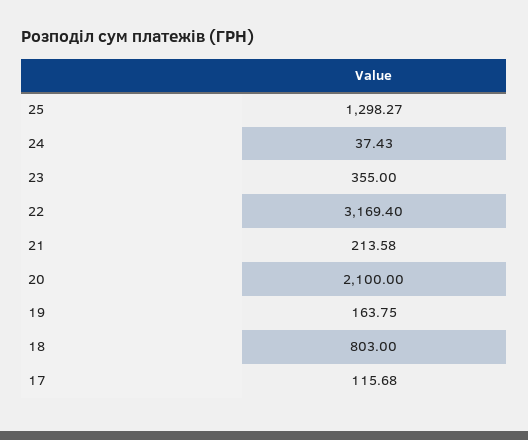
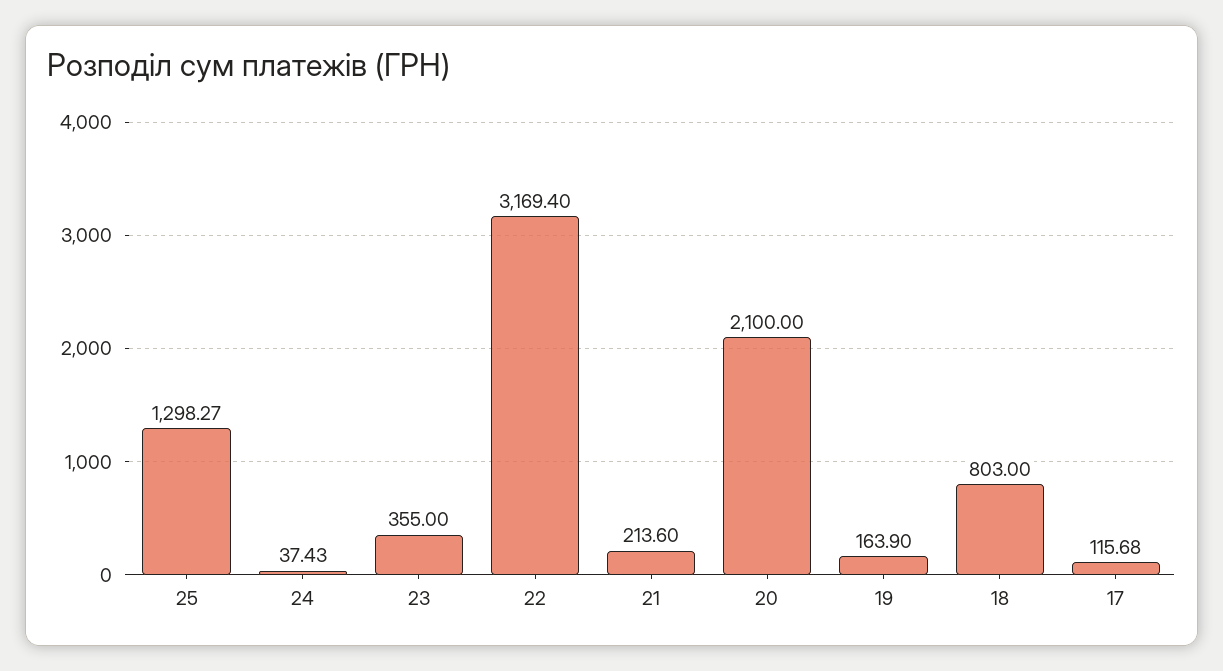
21: 213.58 -> 213.6
19: 163.75 -> 163.9

